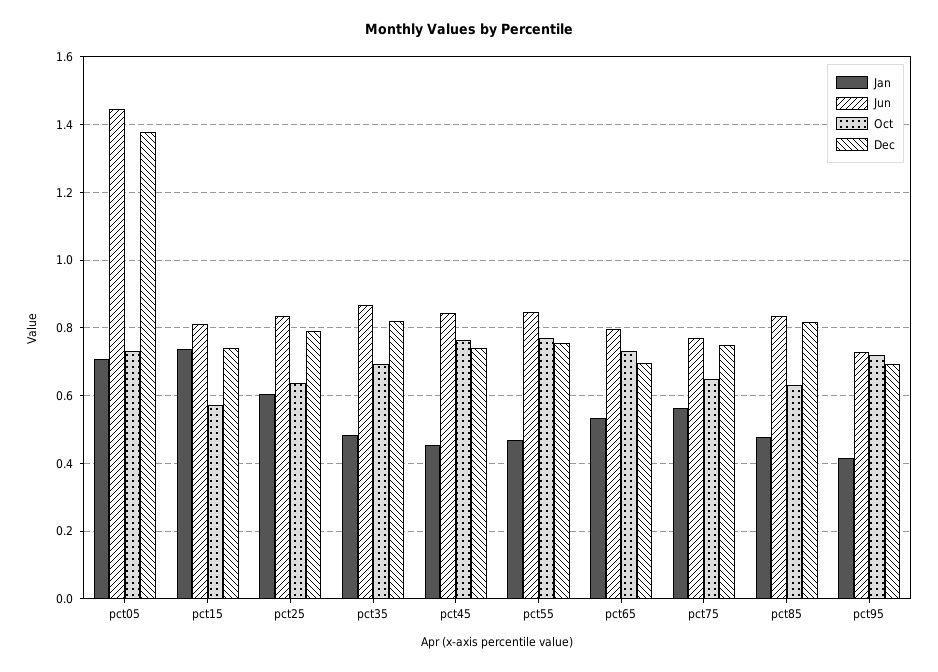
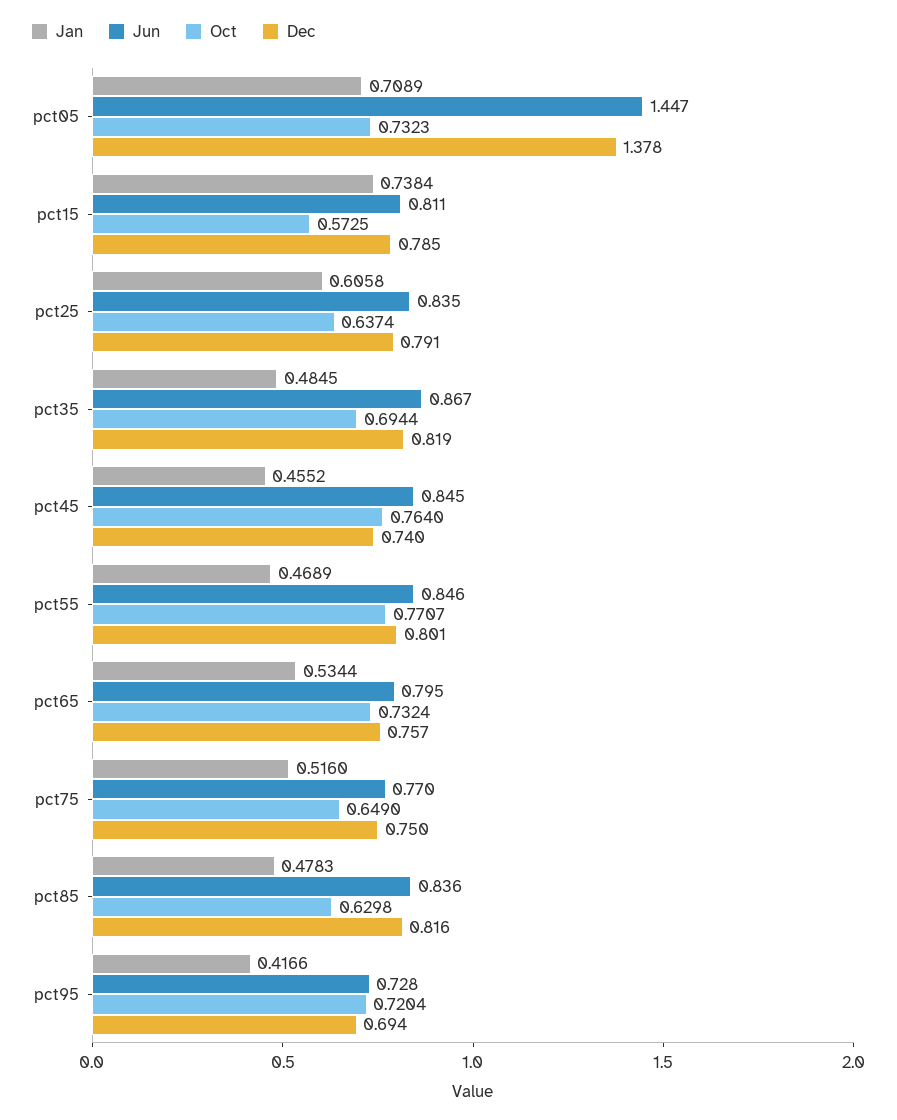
Dec, pct15: 0.74 -> 0.785
Dec, pct55: 0.76 -> 0.801
Dec, pct65: 0.7 -> 0.757
Jan, pct75: 0.56 -> 0.516

